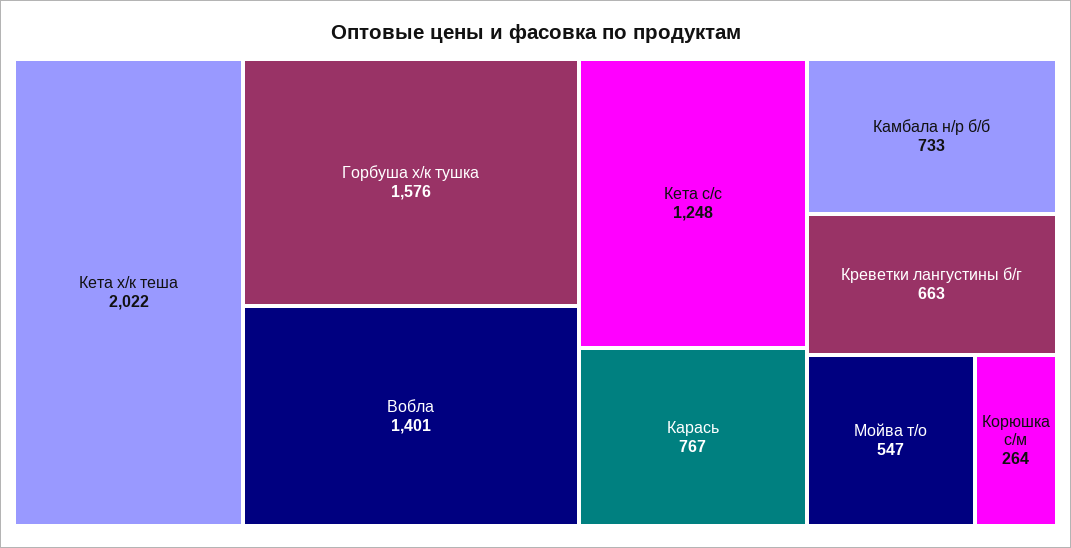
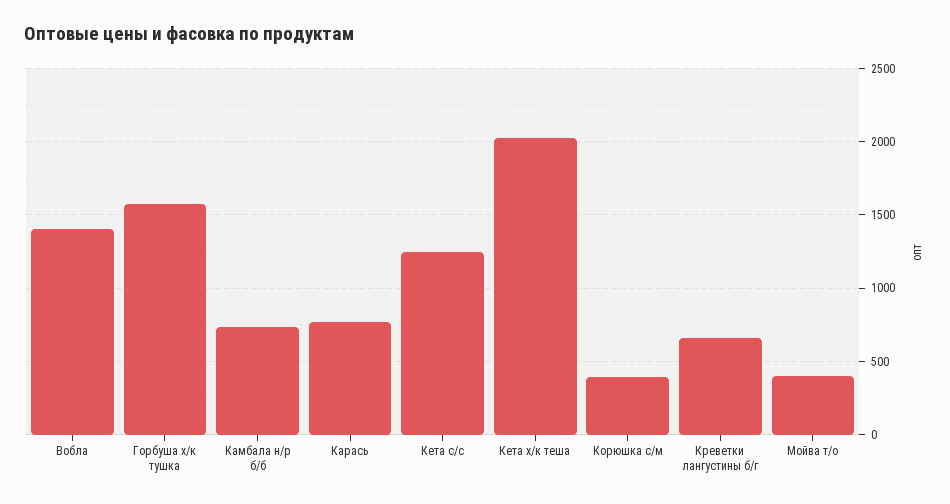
Мойва т/о: 547 -> 400
Корюшка с/м: 264 -> 400

